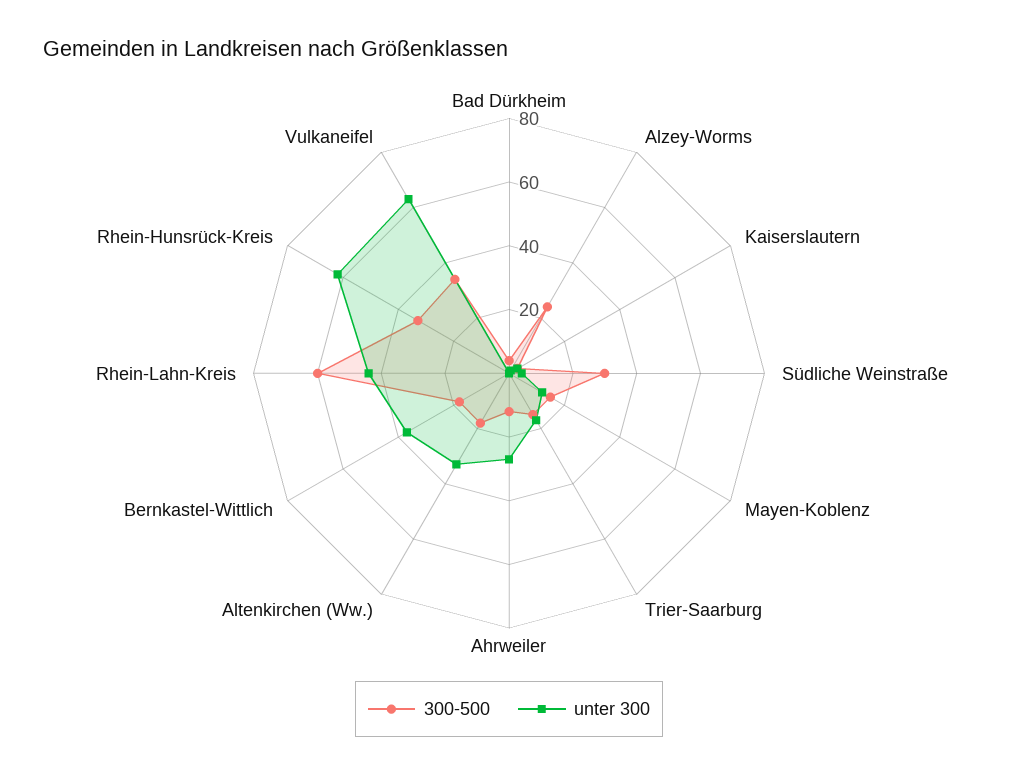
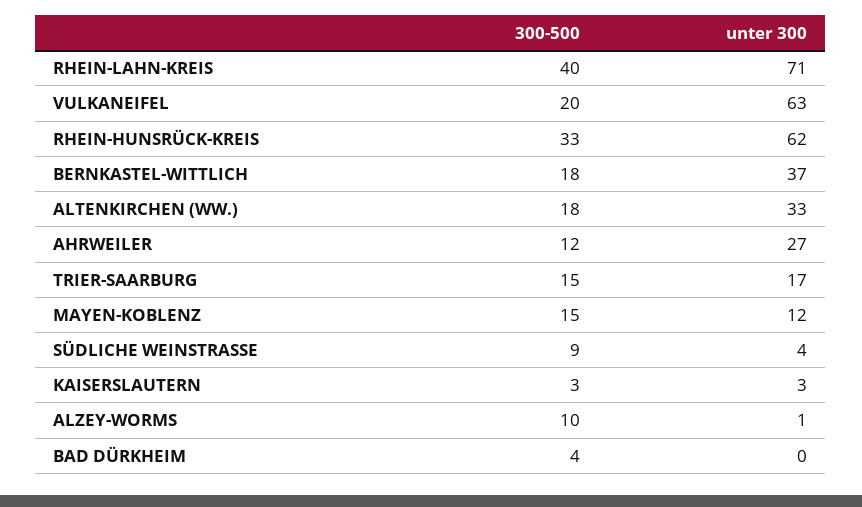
300-500, Alzey-Worms: 25 -> 10
300-500, Südliche Weinstraße: 30 -> 9
300-500, Rhein-Lahn-Kreis: 60 -> 40
unter 300, Rhein-Lahn-Kreis: 45 -> 71
300-500, Vulkaneifel: 35 -> 20

